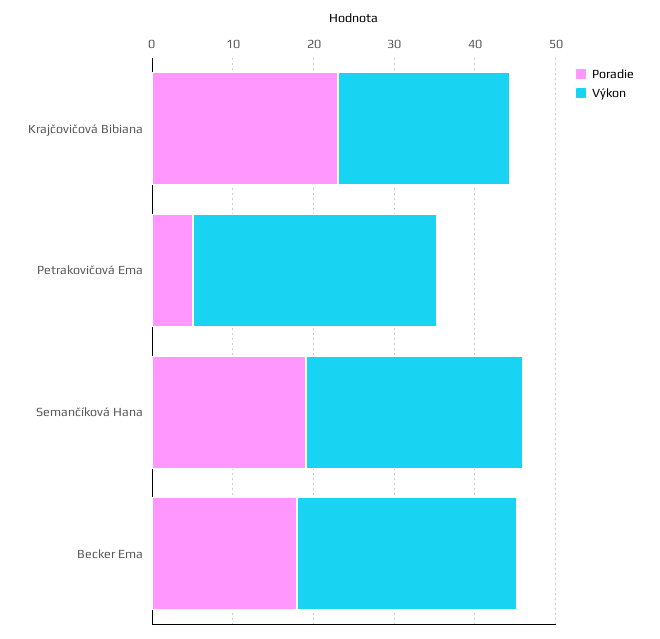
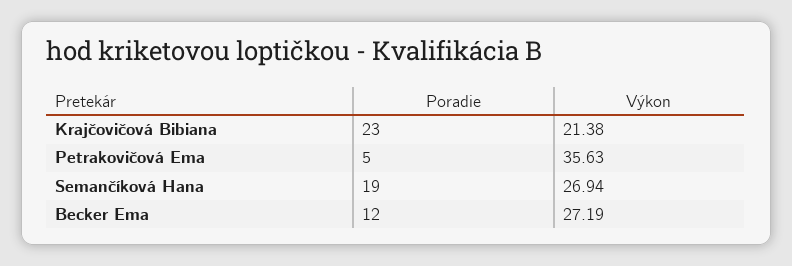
Výkon, Petrakovičová Ema: 30 -> 35.63
Poradie, Becker Ema: 18 -> 12

